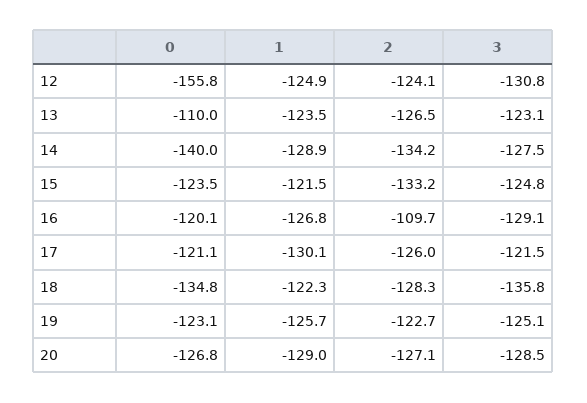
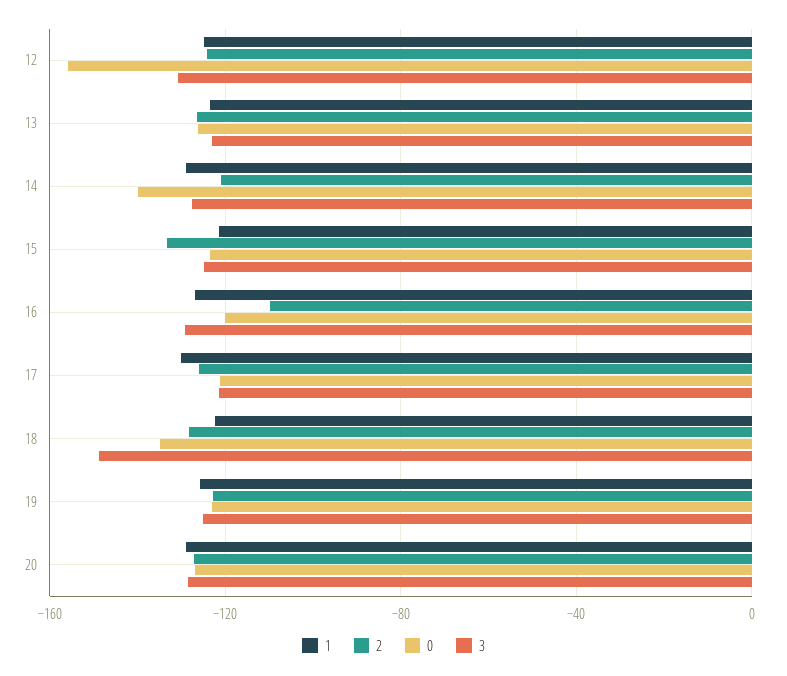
0, 13: -110 -> -125
2, 14: -134.2 -> -120
3, 18: -135.8 -> -150

